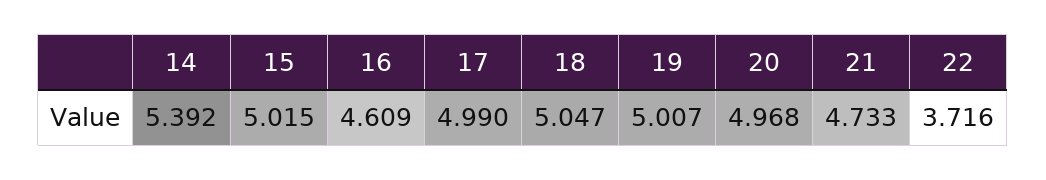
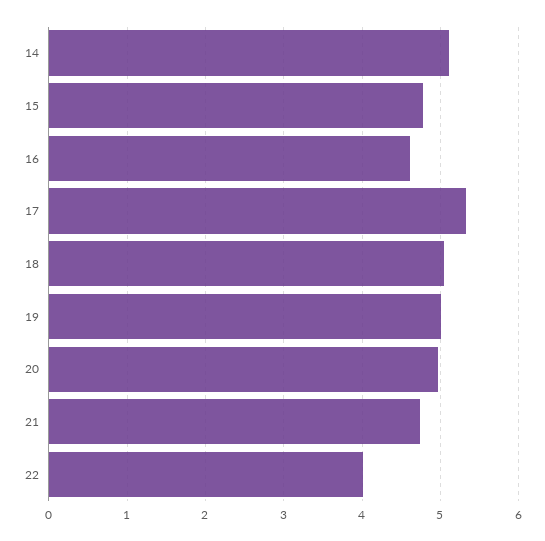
14: 5.392 -> 5.1
15: 5.015 -> 4.8
17: 4.99 -> 5.3
22: 3.716 -> 4

